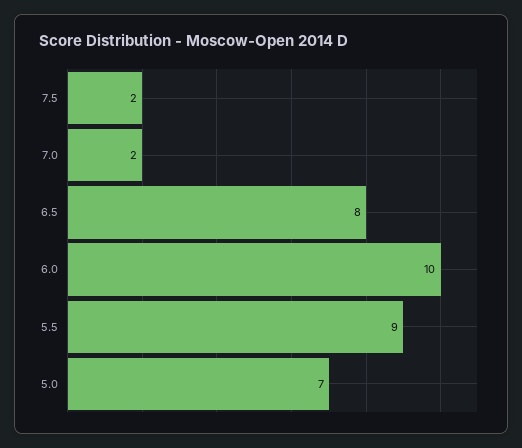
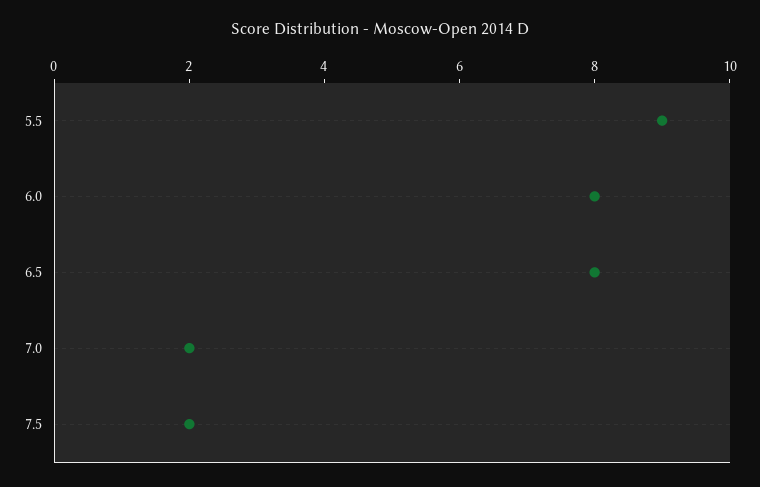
6.0: 10 -> 8
5.0: 7 -> none

